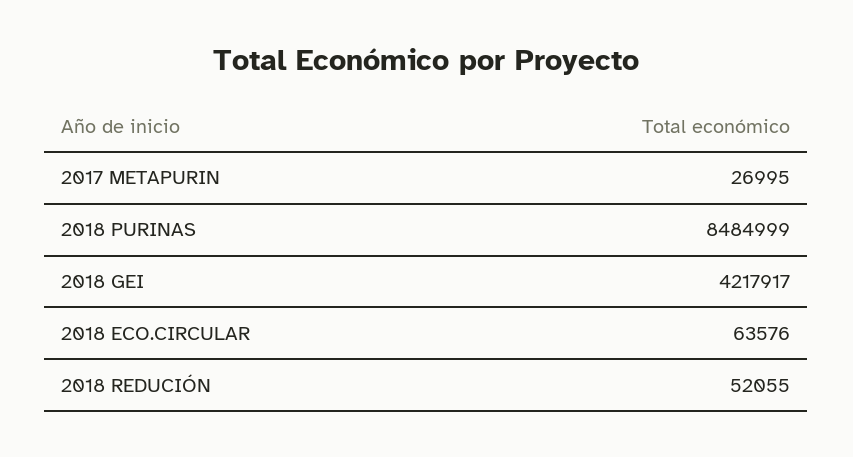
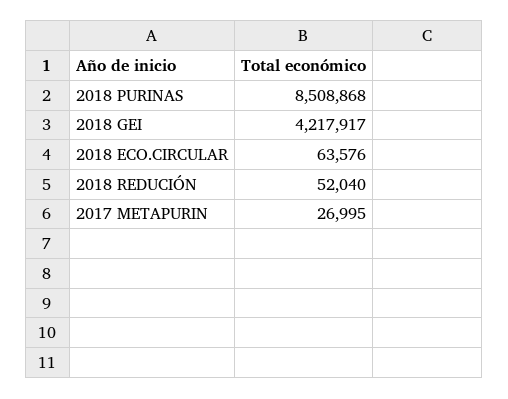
2018 PURINAS: 8484999 -> 8508868
2018 REDUCIÓN: 52055 -> 52040

